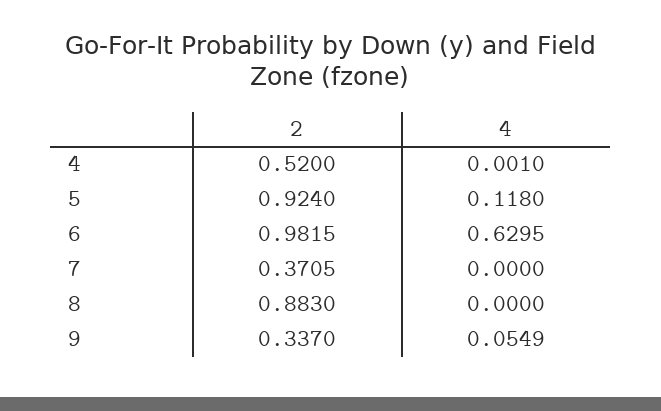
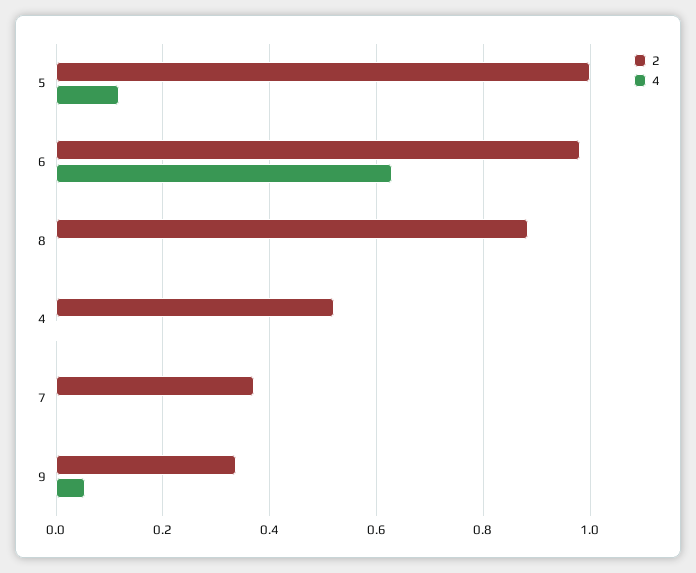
2, 5: 0.924 -> 1

